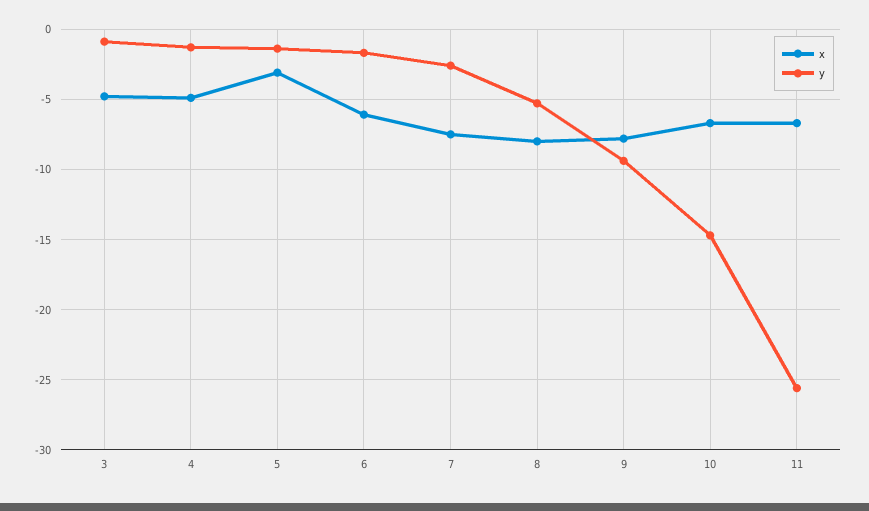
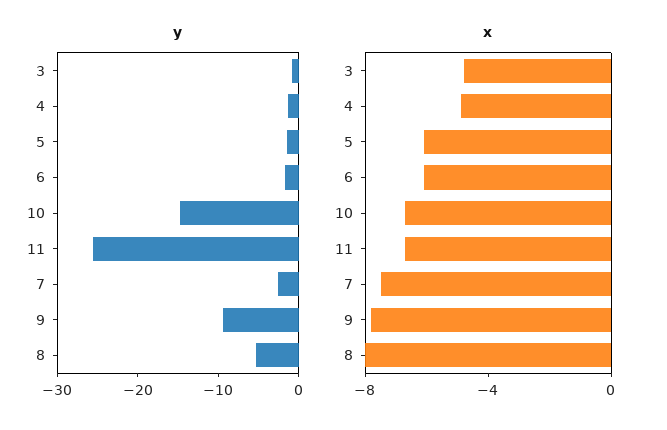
x, 5: -3 -> -6

